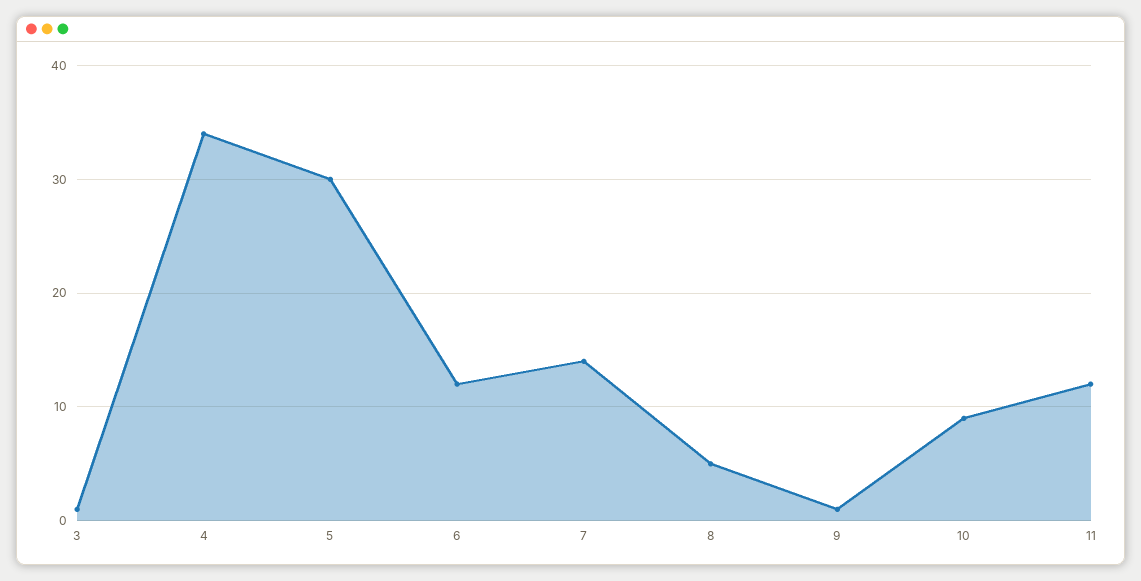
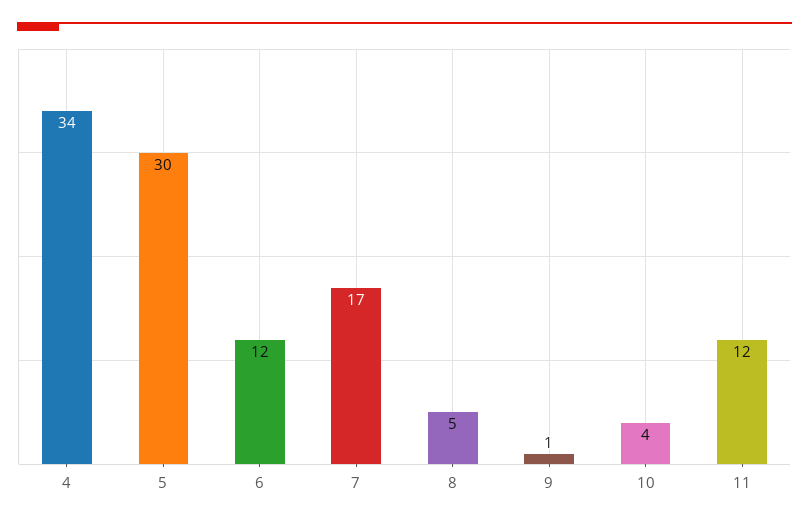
3: 1 -> none
7: 14 -> 17
10: 9 -> 4

